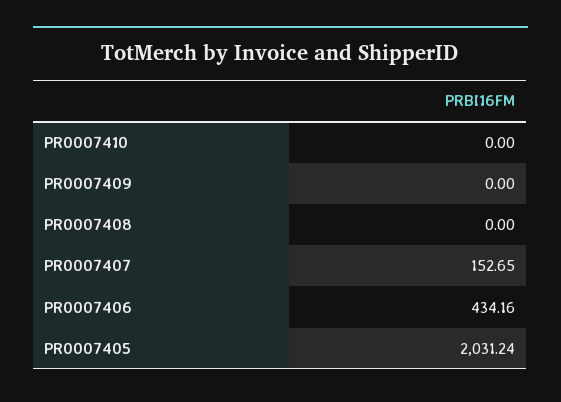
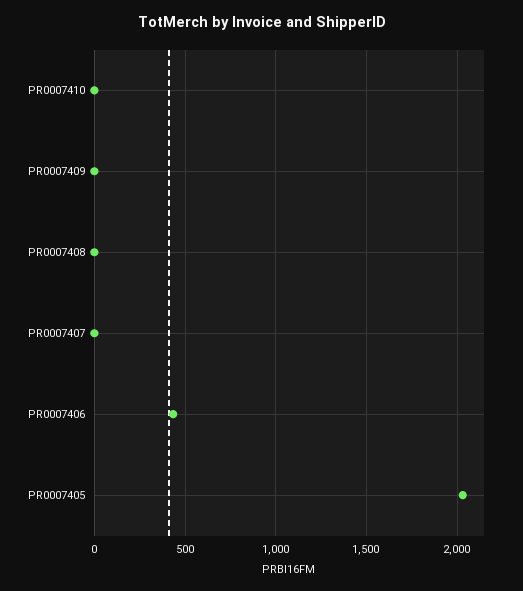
PR0007407: 152.65 -> 0

